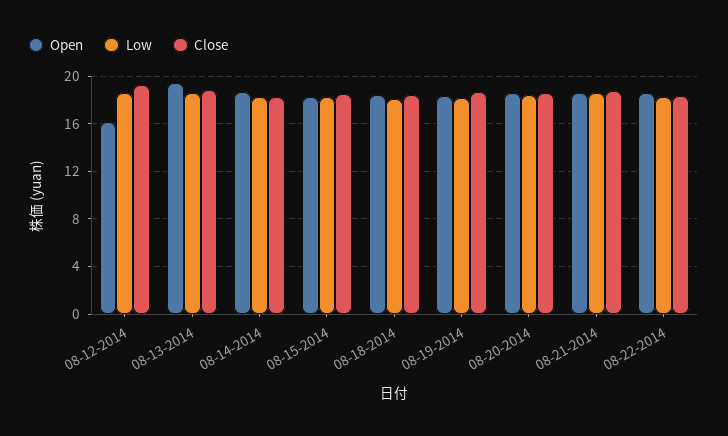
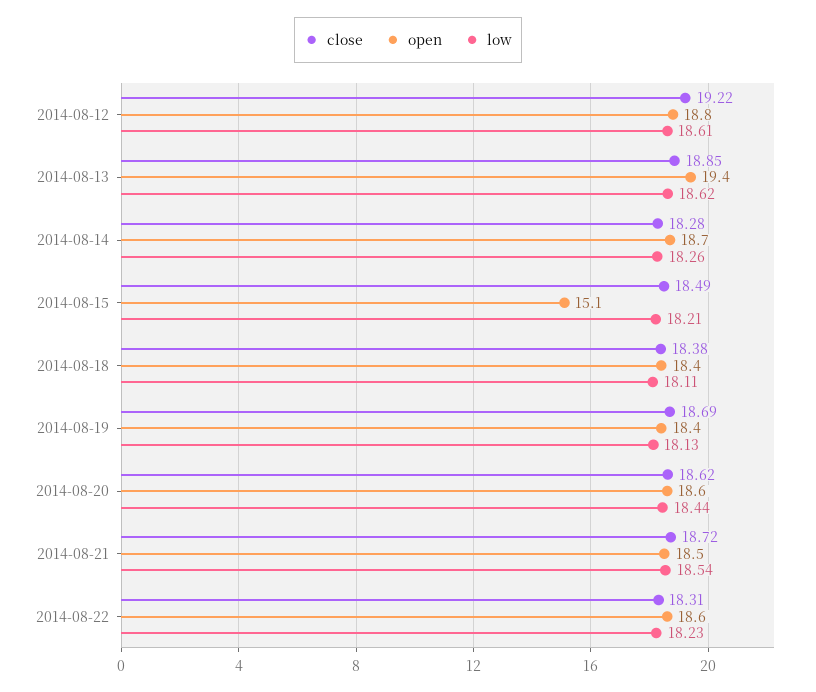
Open, 08-12-2014: 16 -> 18.8
Open, 08-15-2014: 18 -> 15.1

